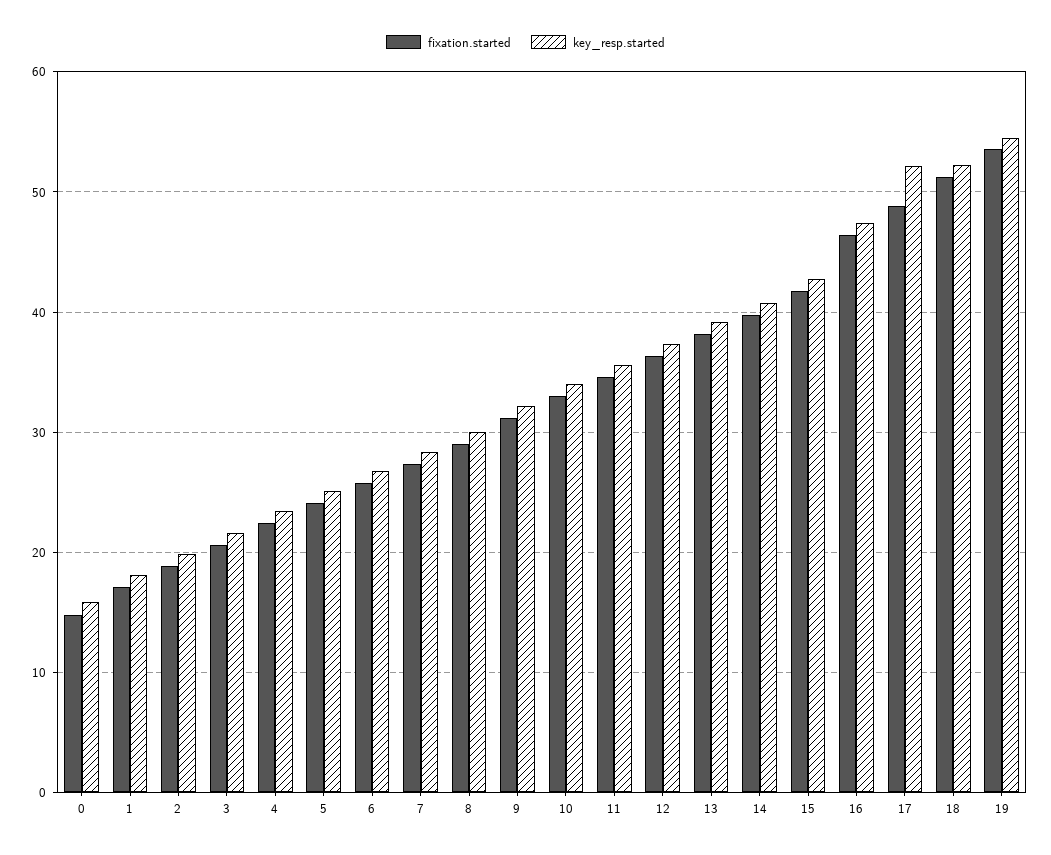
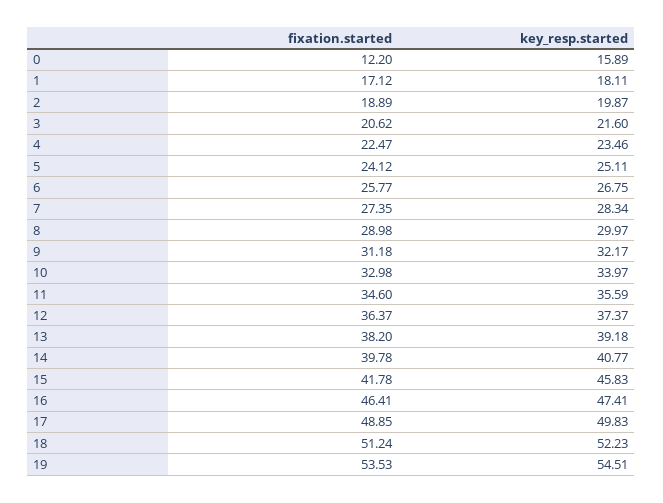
fixation.started, 0: 15 -> 12.2
key_resp.started, 15: 43 -> 45.83
key_resp.started, 17: 52 -> 49.83

